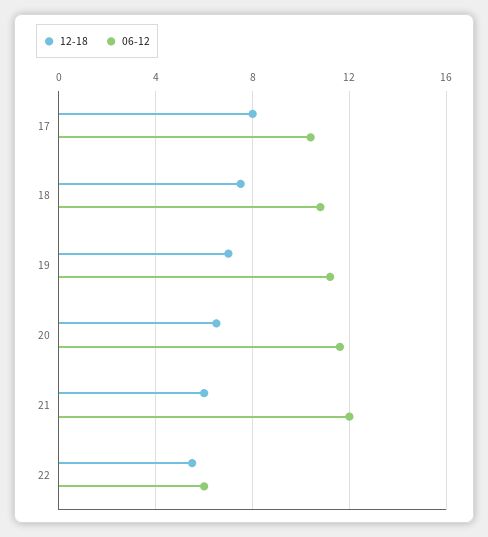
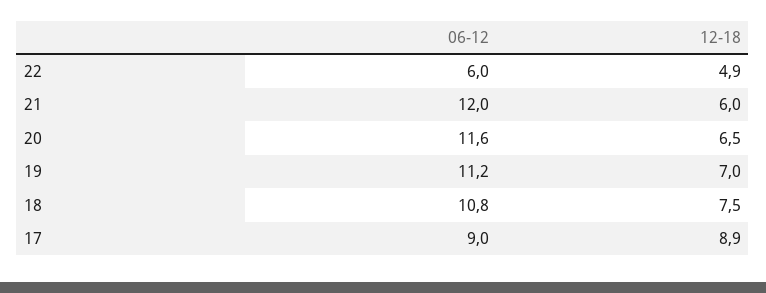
12-18, 17: 8 -> 8.9
06-12, 17: 10.5 -> 9
12-18, 22: 5.5 -> 4.9

